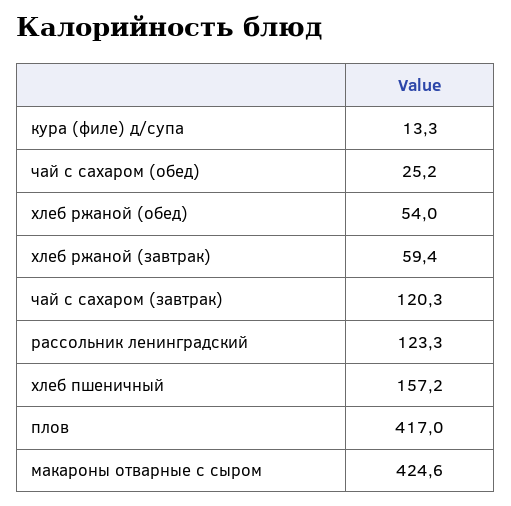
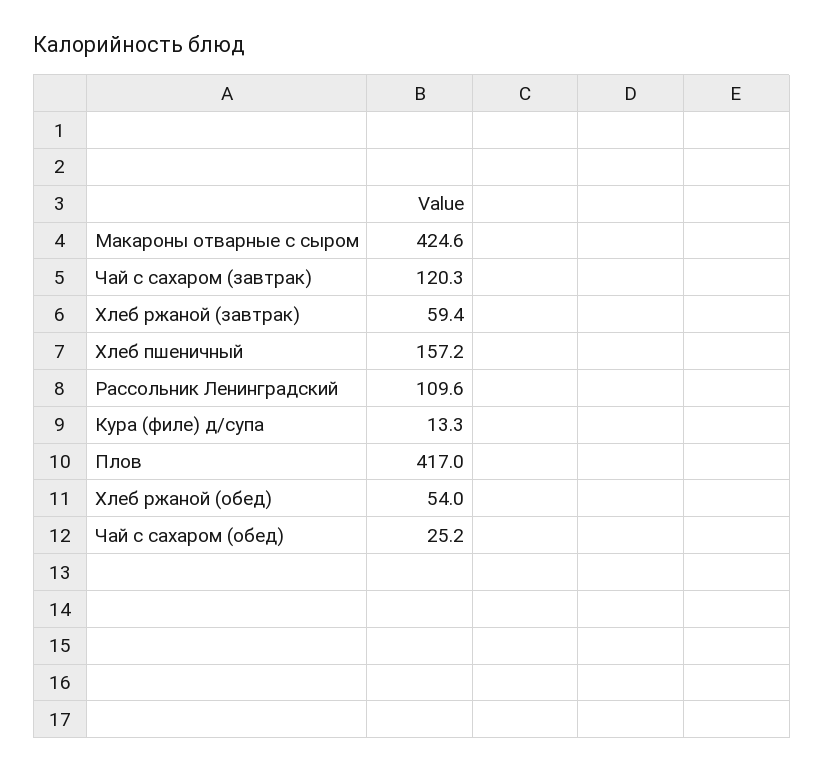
рассольник ленинградский: 123.3 -> 109.6

